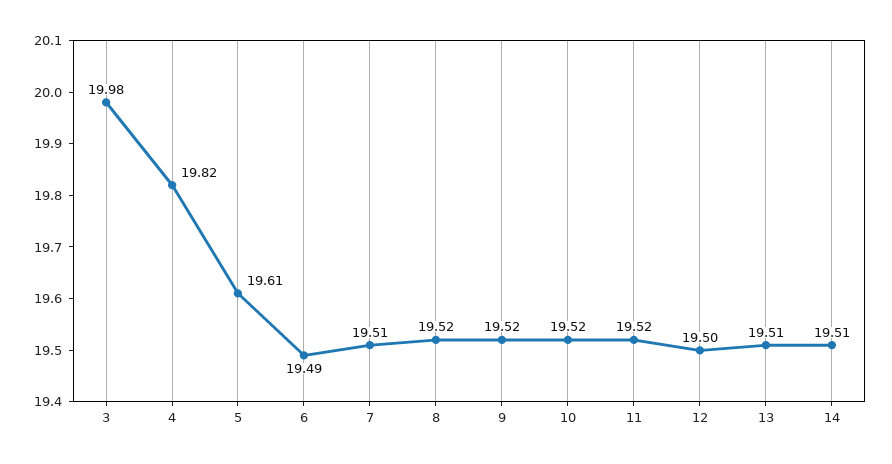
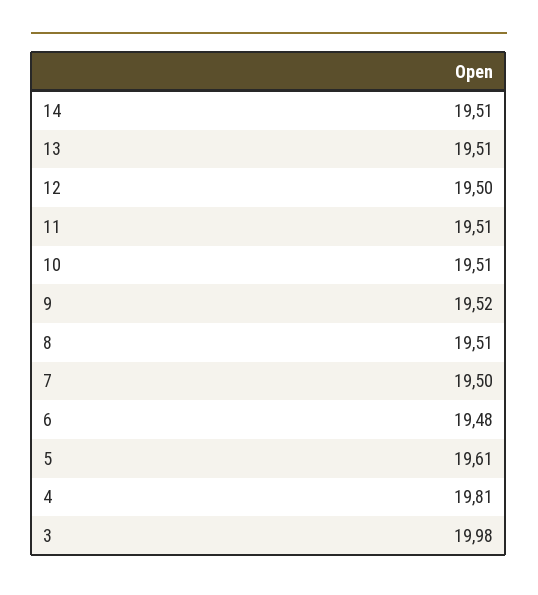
4: 19.82 -> 19.81
6: 19.49 -> 19.48
7: 19.51 -> 19.5
8: 19.52 -> 19.51
10: 19.52 -> 19.51
11: 19.52 -> 19.51

